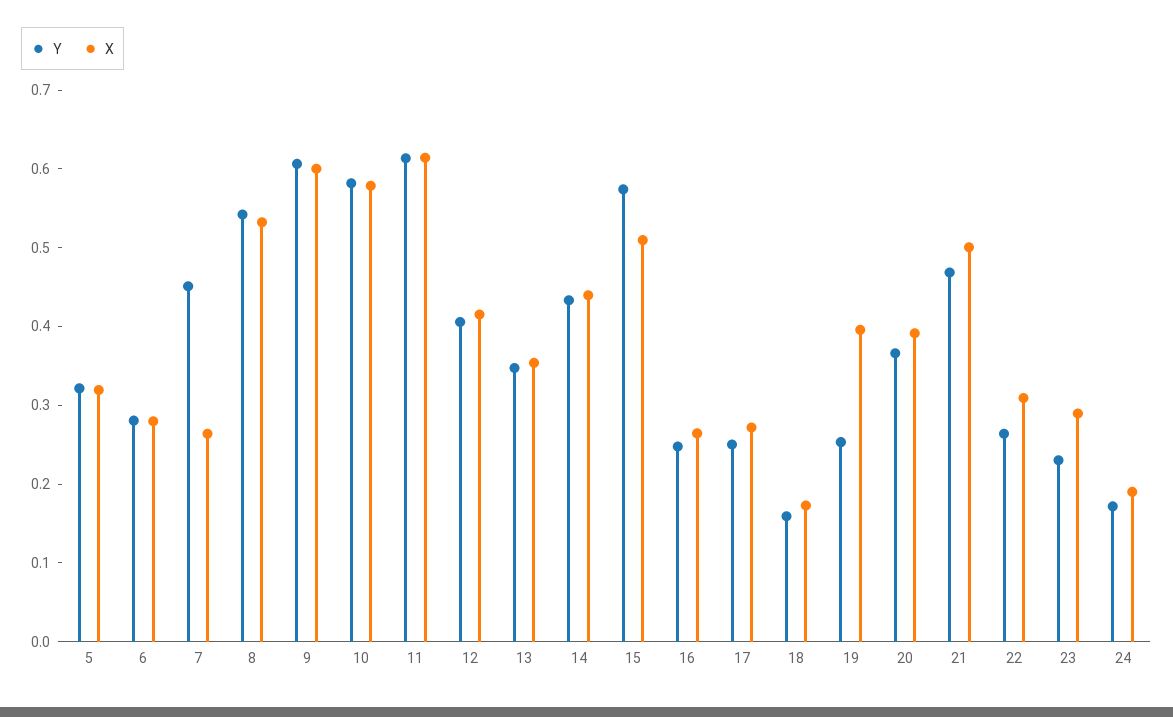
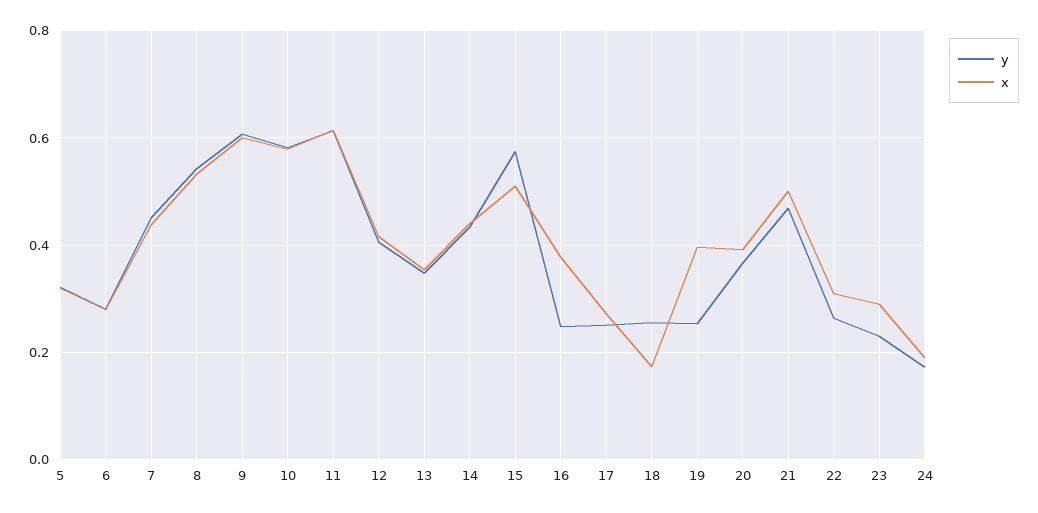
X, 7: 0.26 -> 0.44
X, 16: 0.26 -> 0.38
Y, 18: 0.16 -> 0.26

